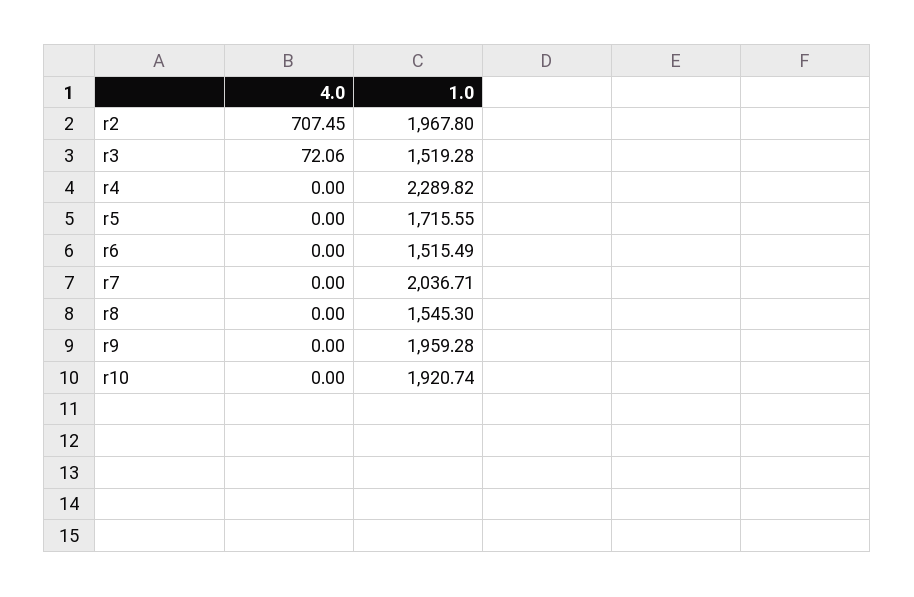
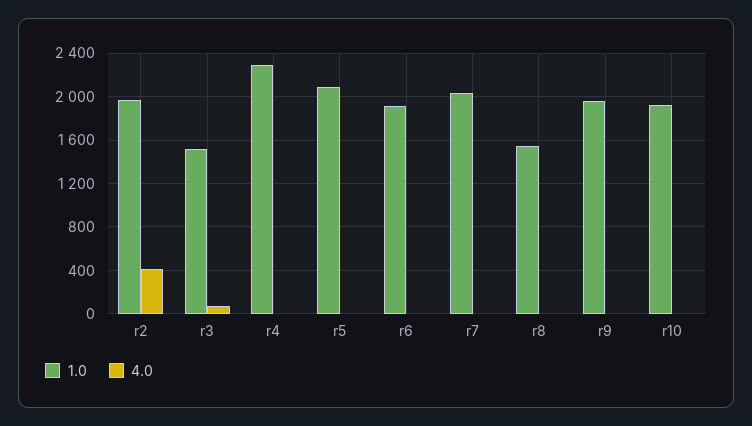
4.0, r2: 707.45 -> 400
1.0, r5: 1715.55 -> 2100
1.0, r6: 1515.49 -> 1900

